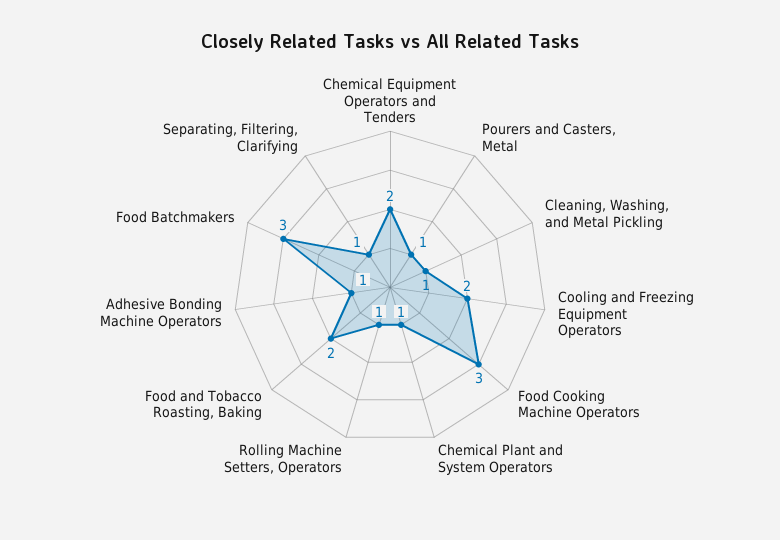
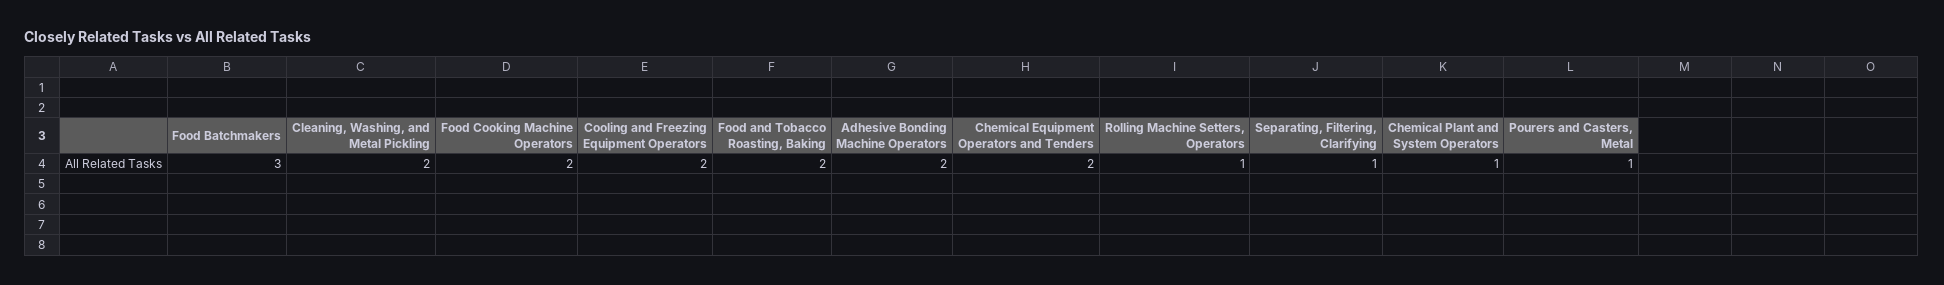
Cleaning, Washing, and Metal Pickling: 1 -> 2
Food Cooking Machine Operators: 3 -> 2
Adhesive Bonding Machine Operators: 1 -> 2

